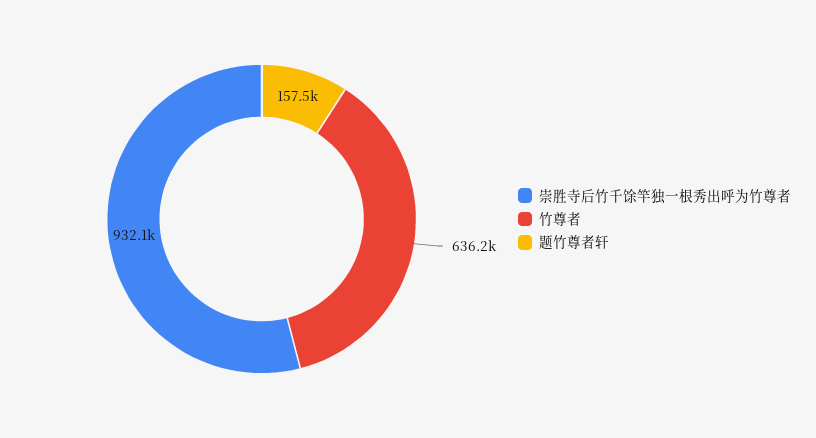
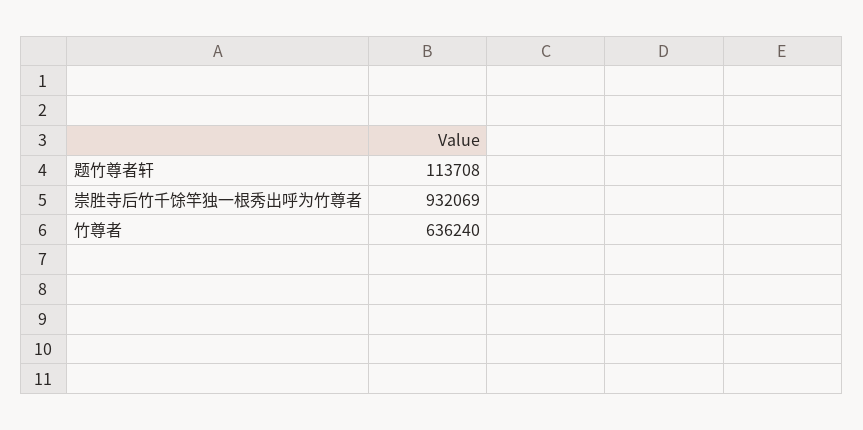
题竹尊者轩: 157500 -> 113708

